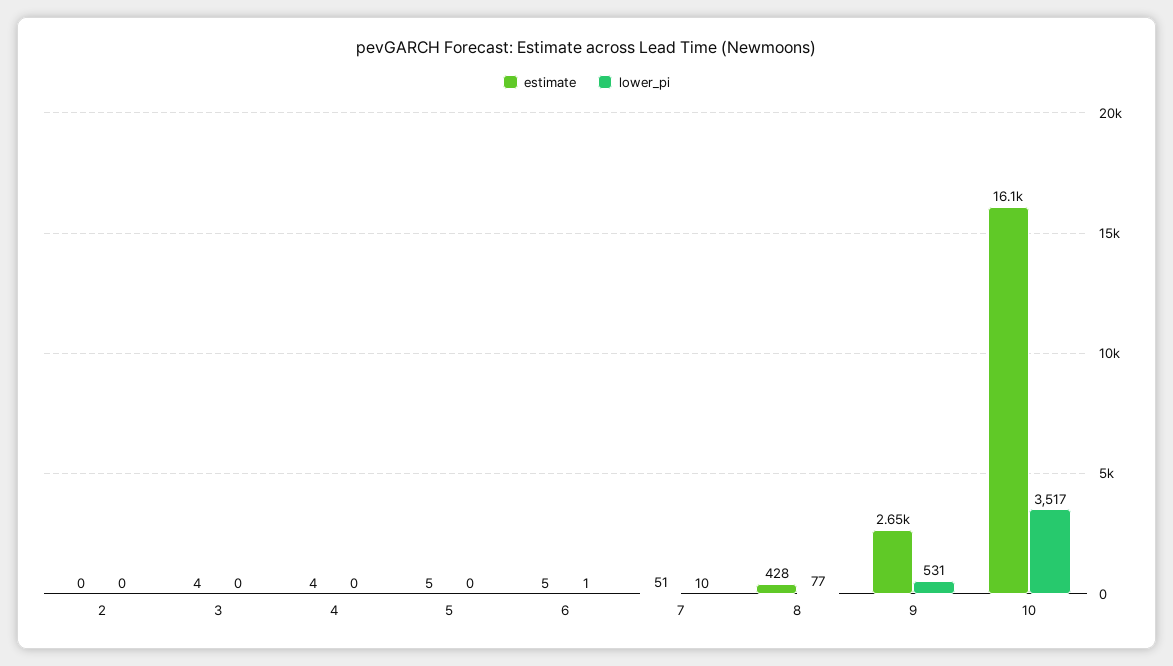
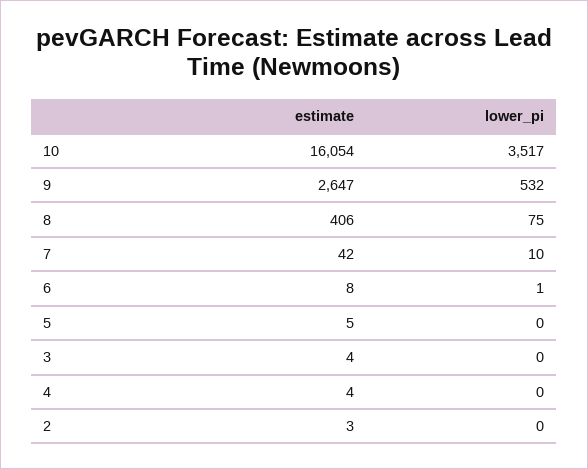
estimate, 2: 0 -> 3
estimate, 6: 5 -> 8
estimate, 7: 51 -> 42
estimate, 8: 428 -> 406
lower_pi, 8: 77 -> 75
lower_pi, 9: 531 -> 532

